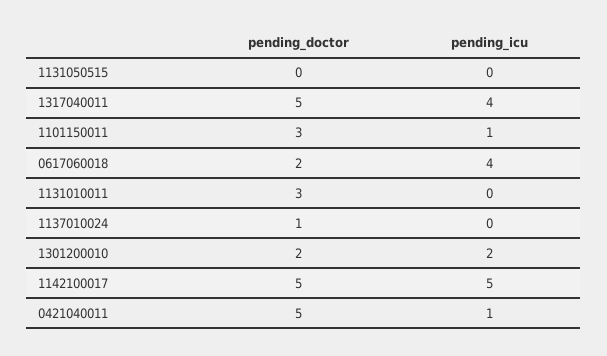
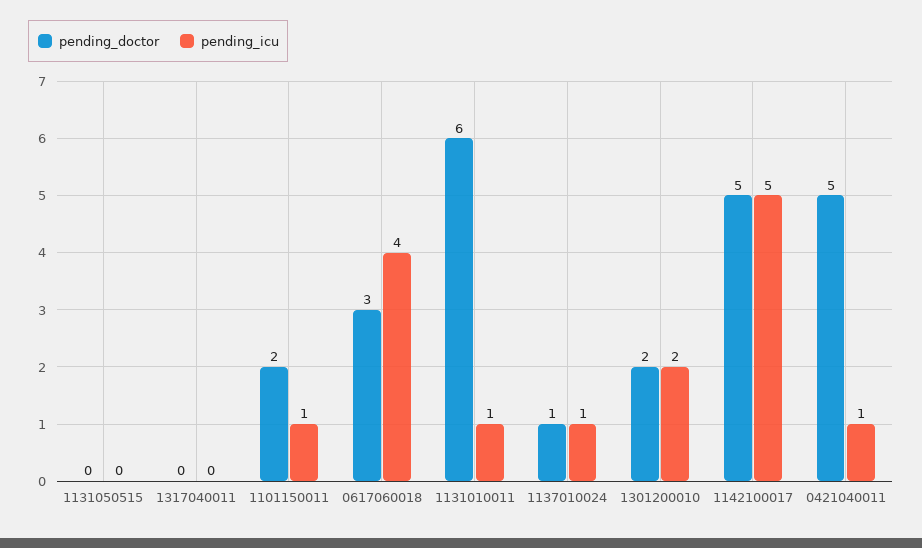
pending_doctor, 1317040011: 5 -> 0
pending_icu, 1317040011: 4 -> 0
pending_doctor, 1101150011: 3 -> 2
pending_doctor, 0617060018: 2 -> 3
pending_doctor, 1131010011: 3 -> 6
pending_icu, 1131010011: 0 -> 1
pending_icu, 1137010024: 0 -> 1

